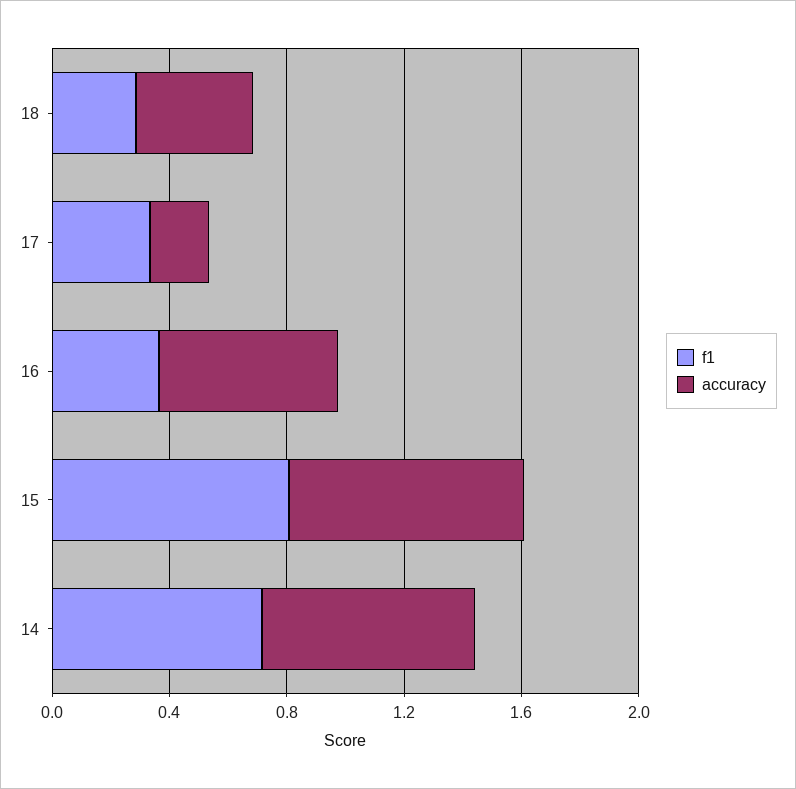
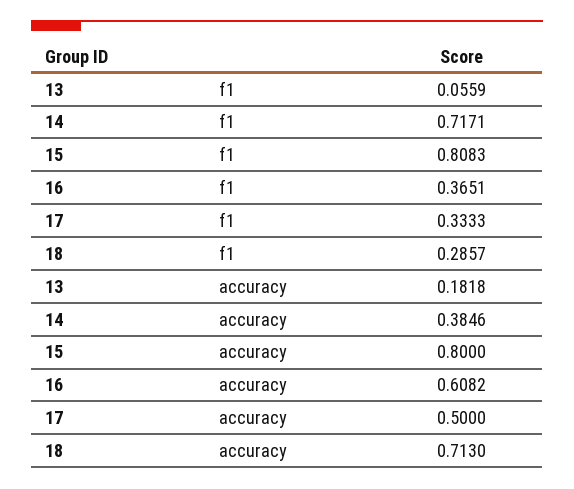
accuracy, 18: 0.4 -> 0.713
accuracy, 17: 0.2 -> 0.5
accuracy, 14: 0.7 -> 0.3846
f1, 13: none -> 0.0559
accuracy, 13: none -> 0.1818

